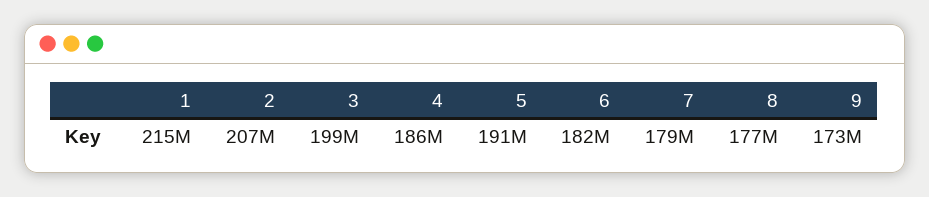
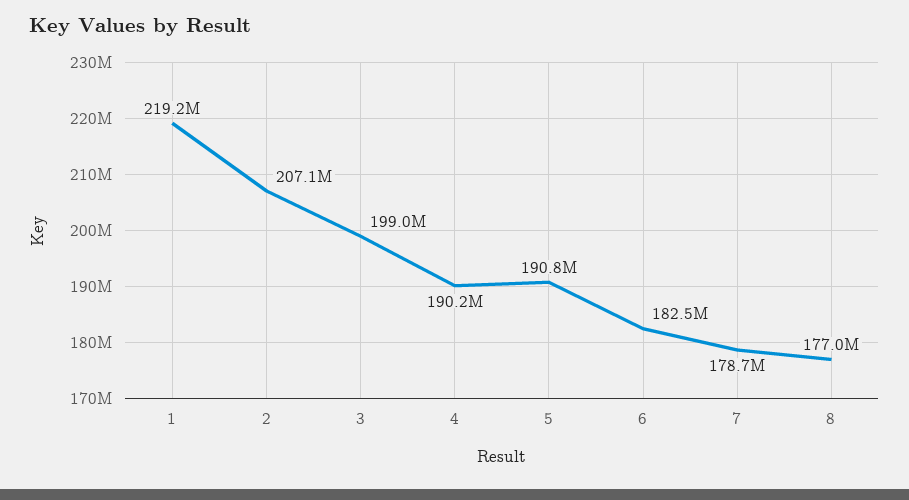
1: 215000000 -> 219200000
4: 186000000 -> 190200000
9: 173000000 -> none

